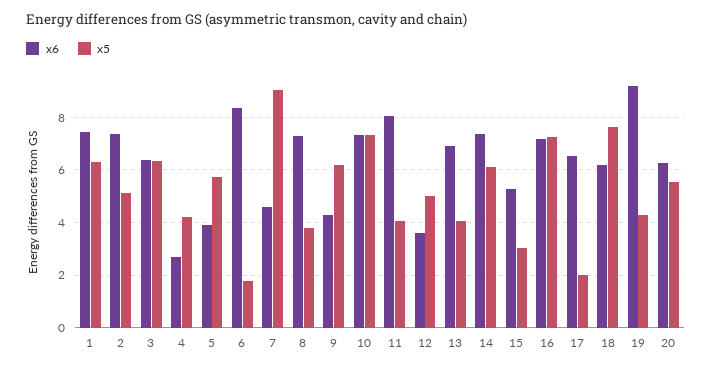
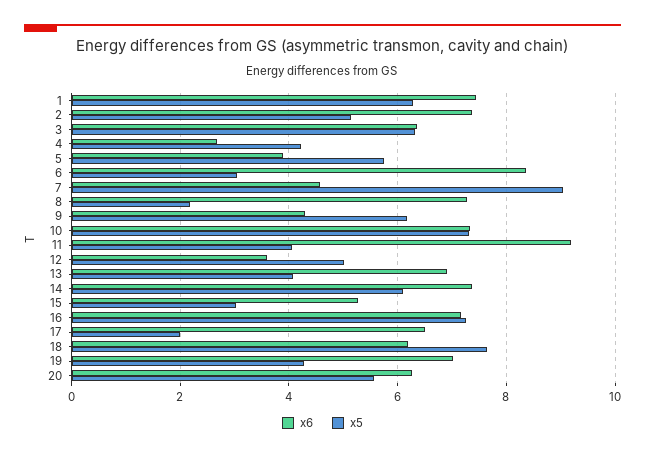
x5, 6: 1.75 -> 3
x5, 8: 3.75 -> 2.2
x6, 11: 8 -> 9.2
x6, 19: 9.25 -> 7

